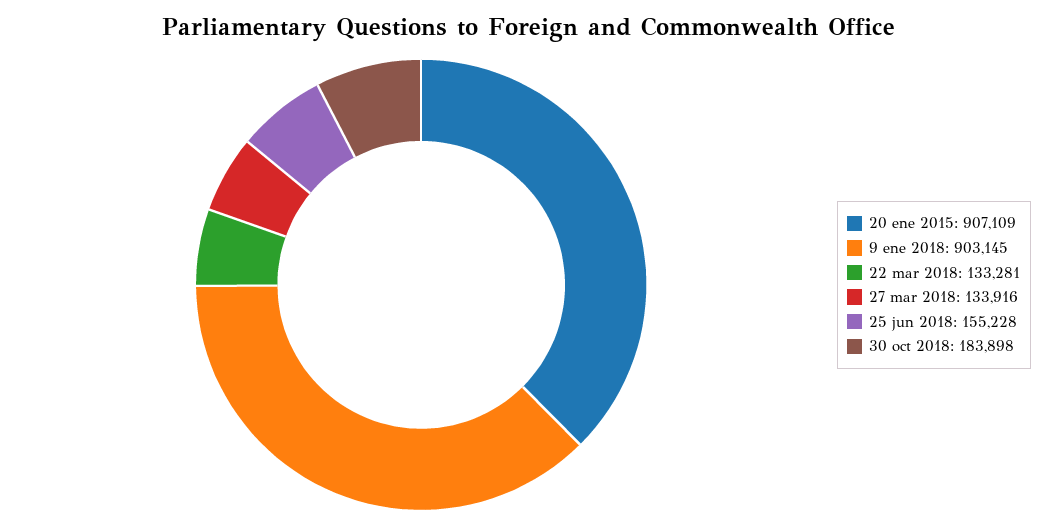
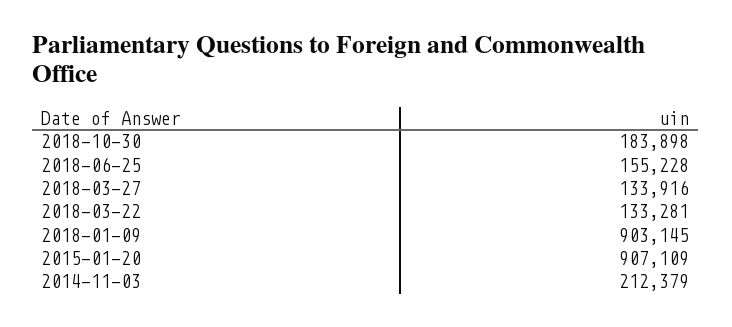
2014-11-03: none -> 212379

